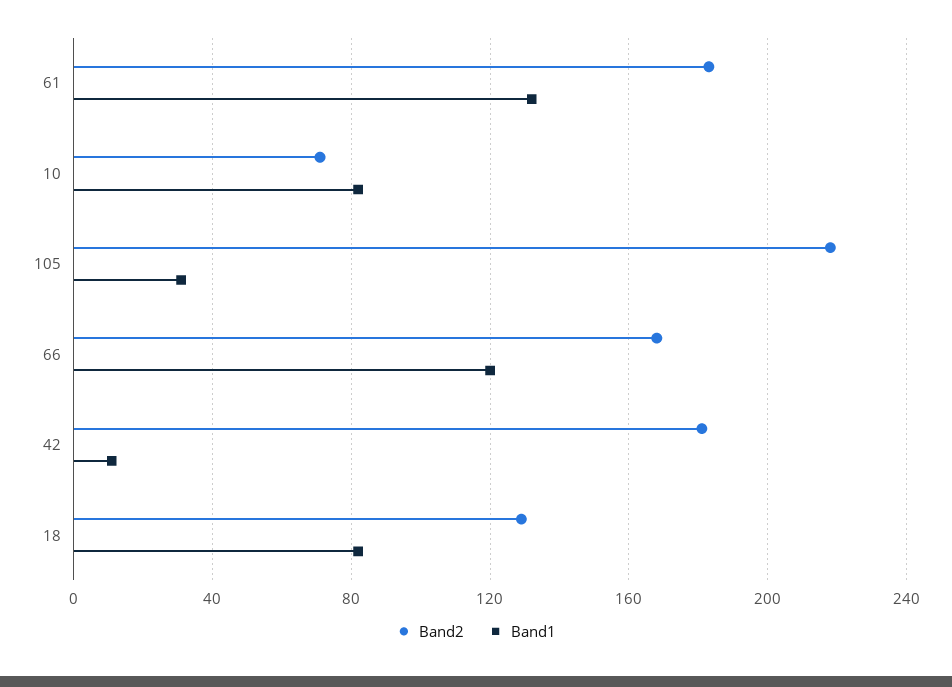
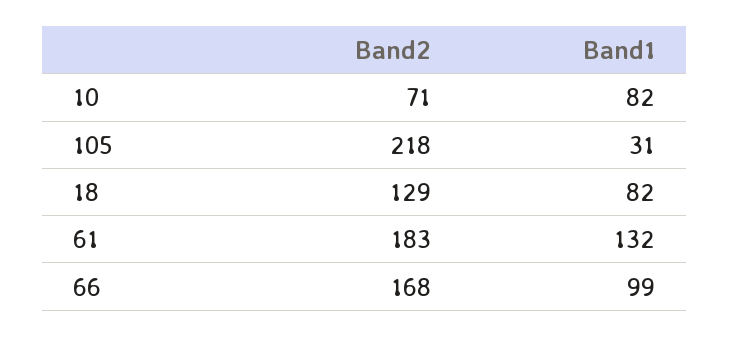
Band1, 66: 120 -> 99
Band2, 42: 180 -> none
Band1, 42: 10 -> none

